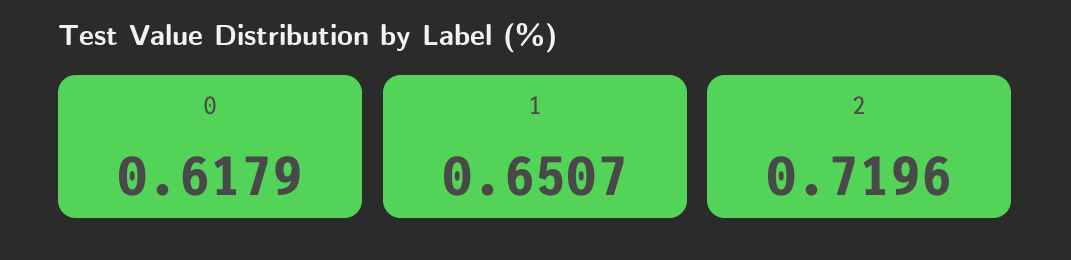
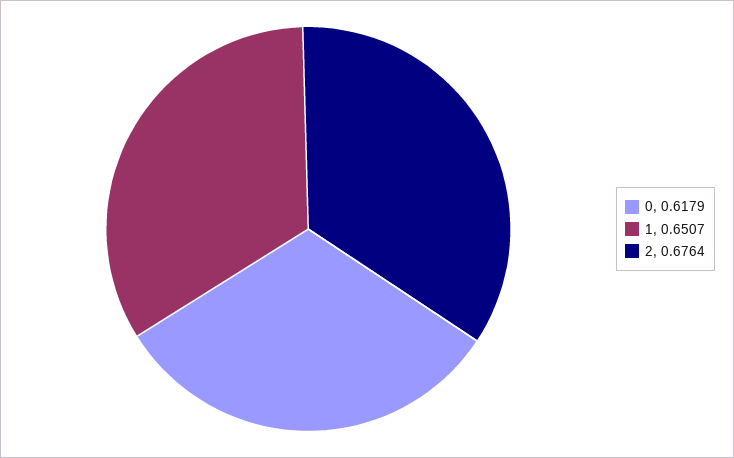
2: 0.7196 -> 0.6764

